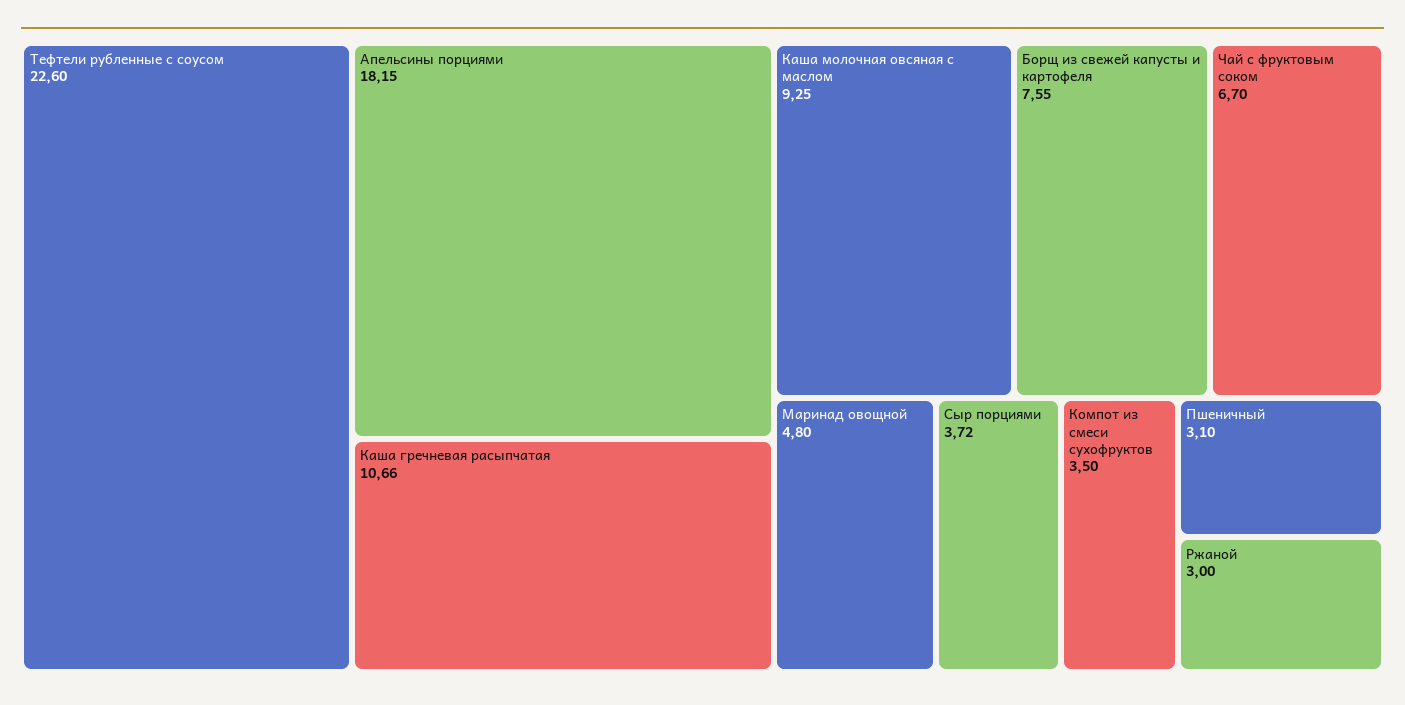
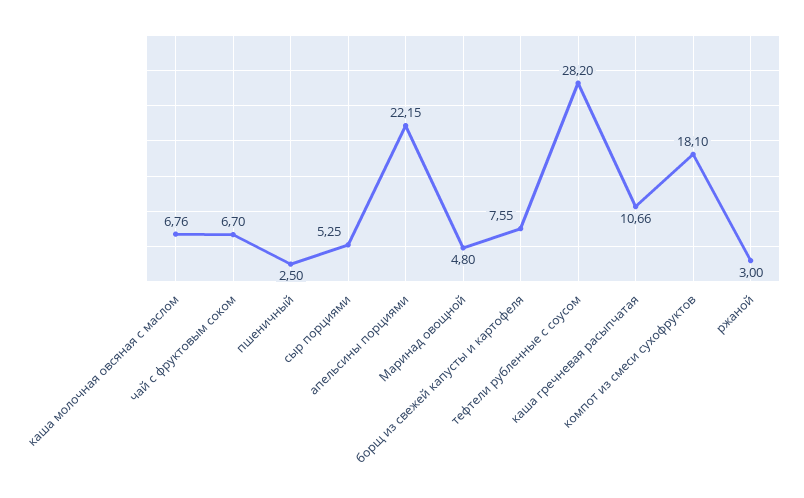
Тефтели рубленные с соусом: 22.6 -> 28.2
Апельсины порциями: 18.15 -> 22.15
Каша молочная овсяная с маслом: 9.25 -> 6.76
Сыр порциями: 3.72 -> 5.25
Компот из смеси сухофруктов: 3.5 -> 18.1
Пшеничный: 3.1 -> 2.5

